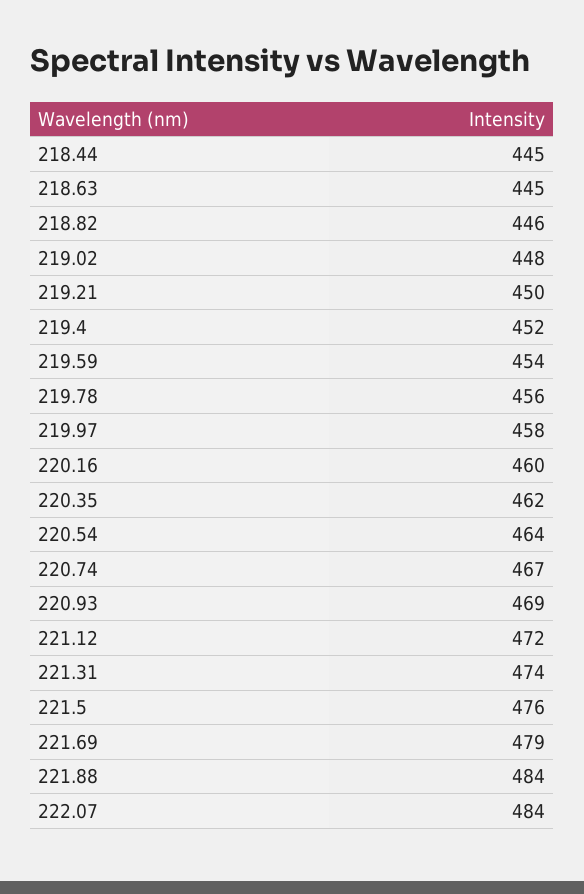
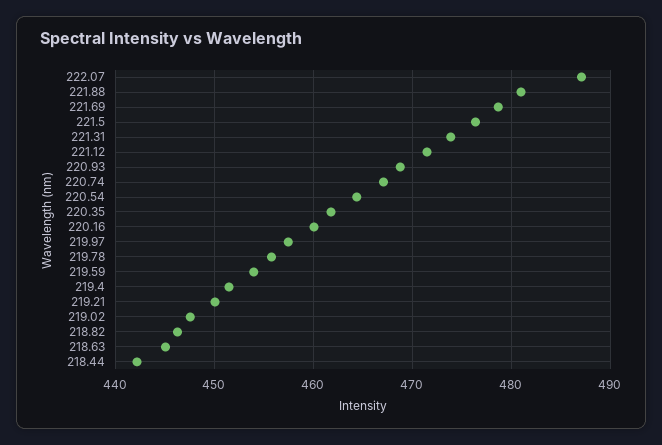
218.44: 445 -> 442
221.88: 484 -> 481
222.07: 484 -> 487

